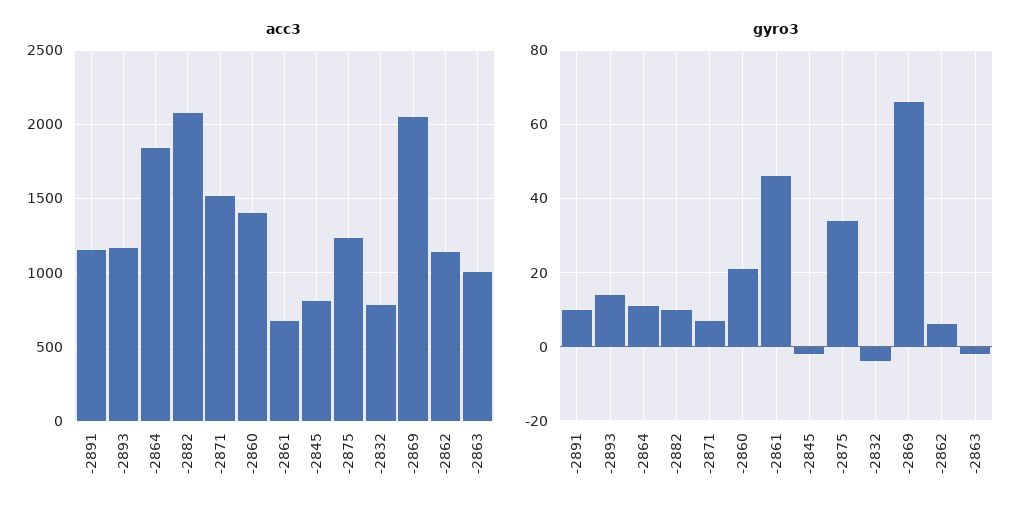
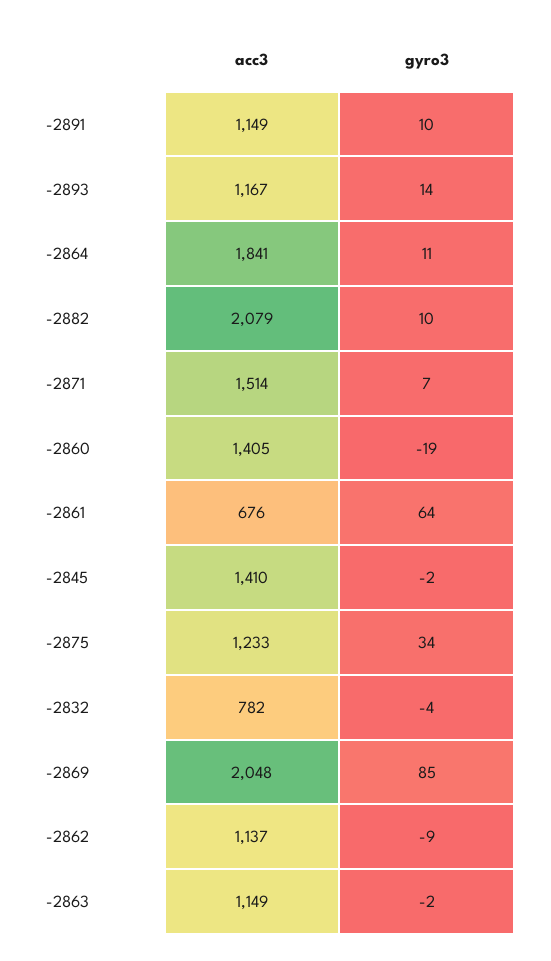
acc3, -2845: 800 -> 1410
acc3, -2863: 1000 -> 1149
gyro3, -2860: 20 -> -19
gyro3, -2861: 45 -> 64
gyro3, -2869: 65 -> 85
gyro3, -2862: 5 -> -9

